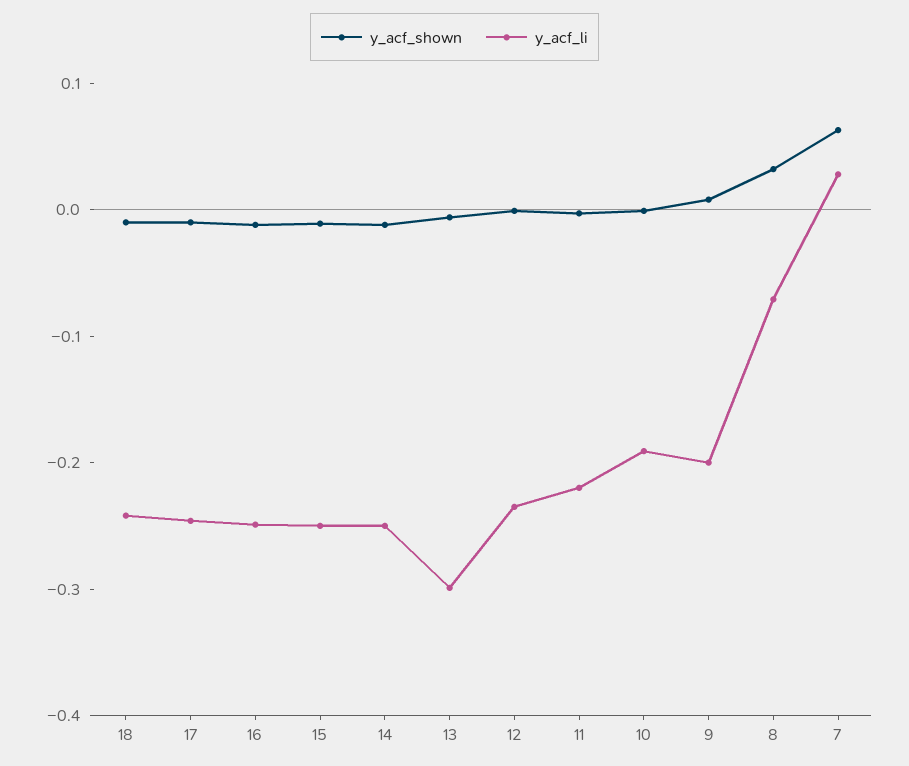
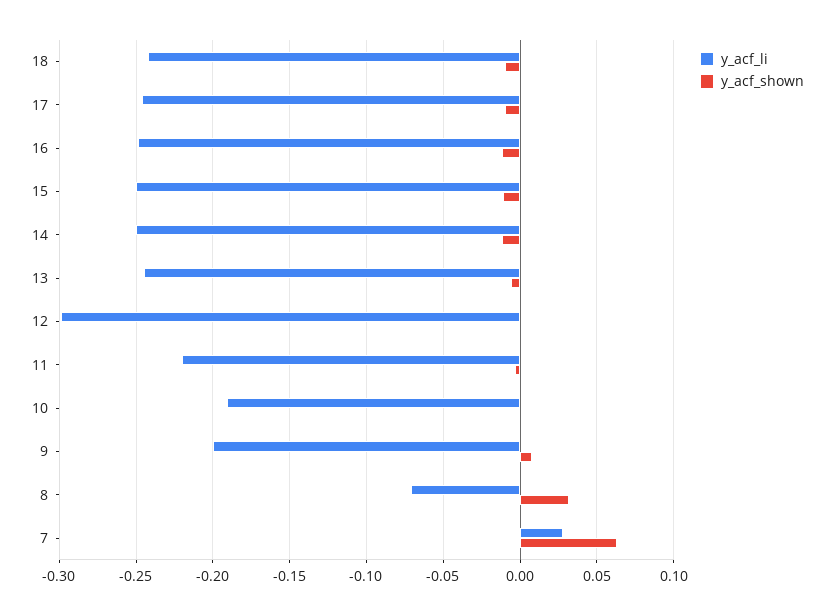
y_acf_li, 13: -0.3 -> -0.245
y_acf_li, 12: -0.24 -> -0.3

